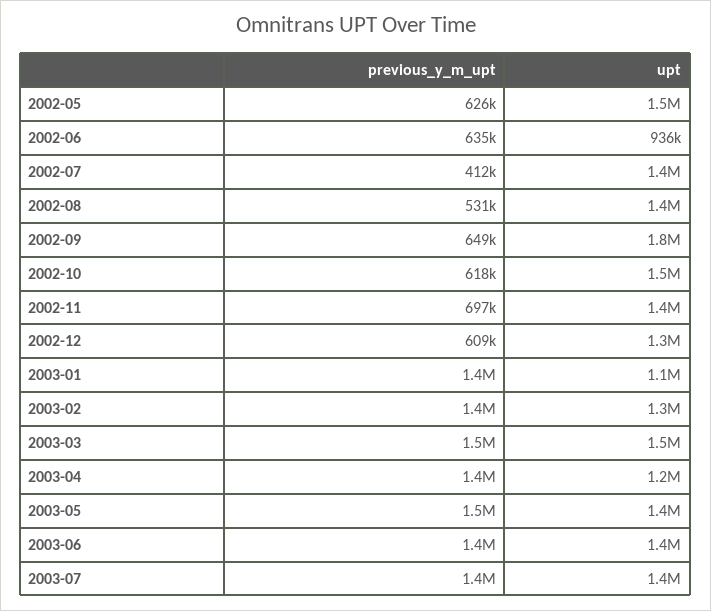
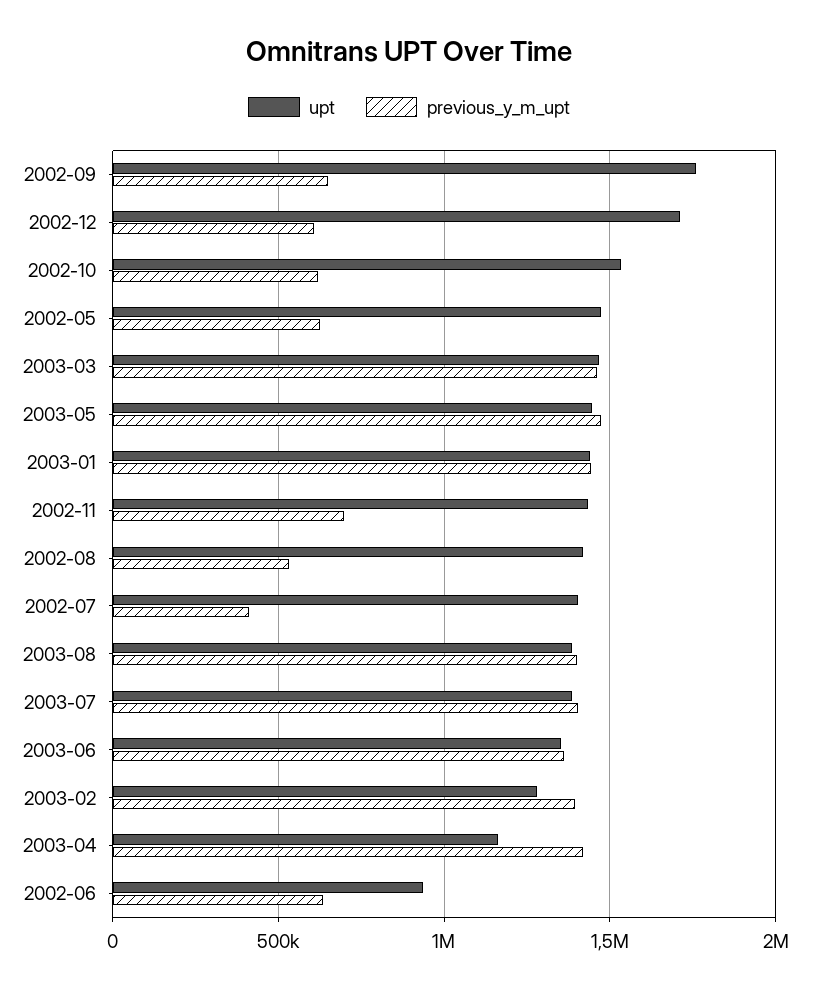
upt, 2002-12: 1300000 -> 1700000
upt, 2003-01: 1100000 -> 1450000
upt, 2003-08: none -> 1400000
previous_y_m_upt, 2003-08: none -> 1400000

